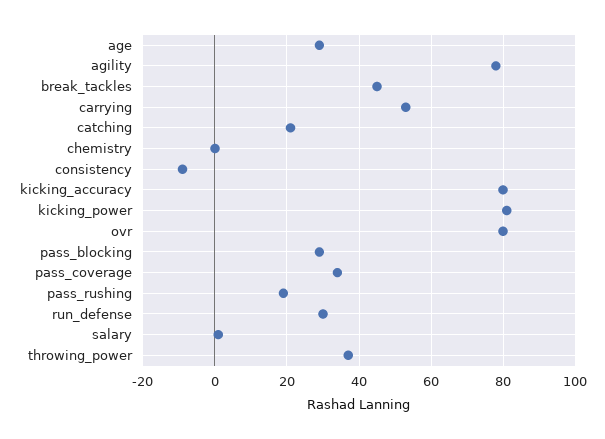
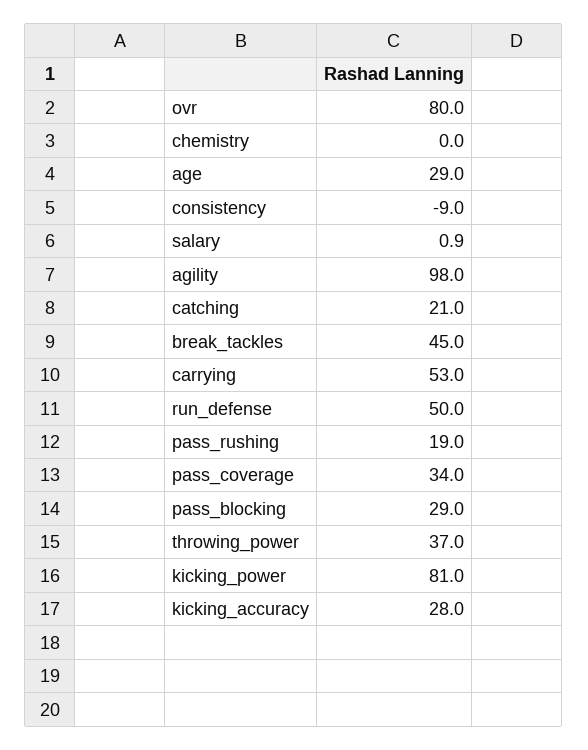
agility: 78 -> 98
kicking_accuracy: 80 -> 28
run_defense: 30 -> 50

